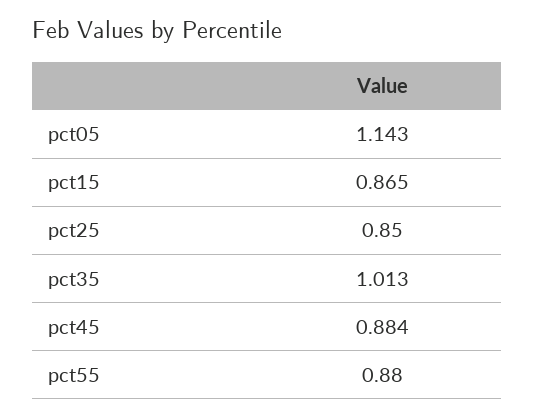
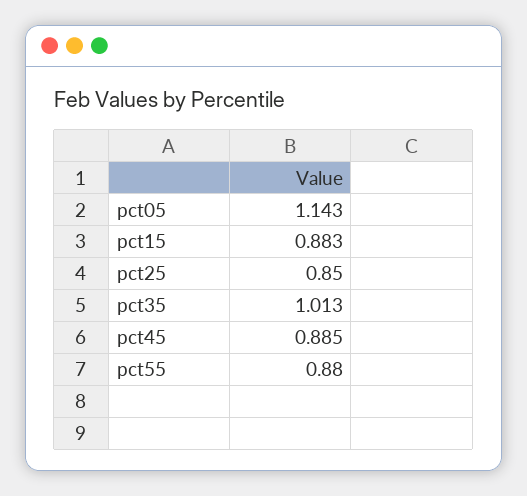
pct15: 0.865 -> 0.883
pct45: 0.884 -> 0.885

